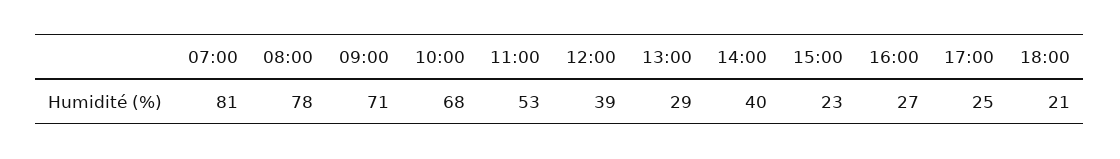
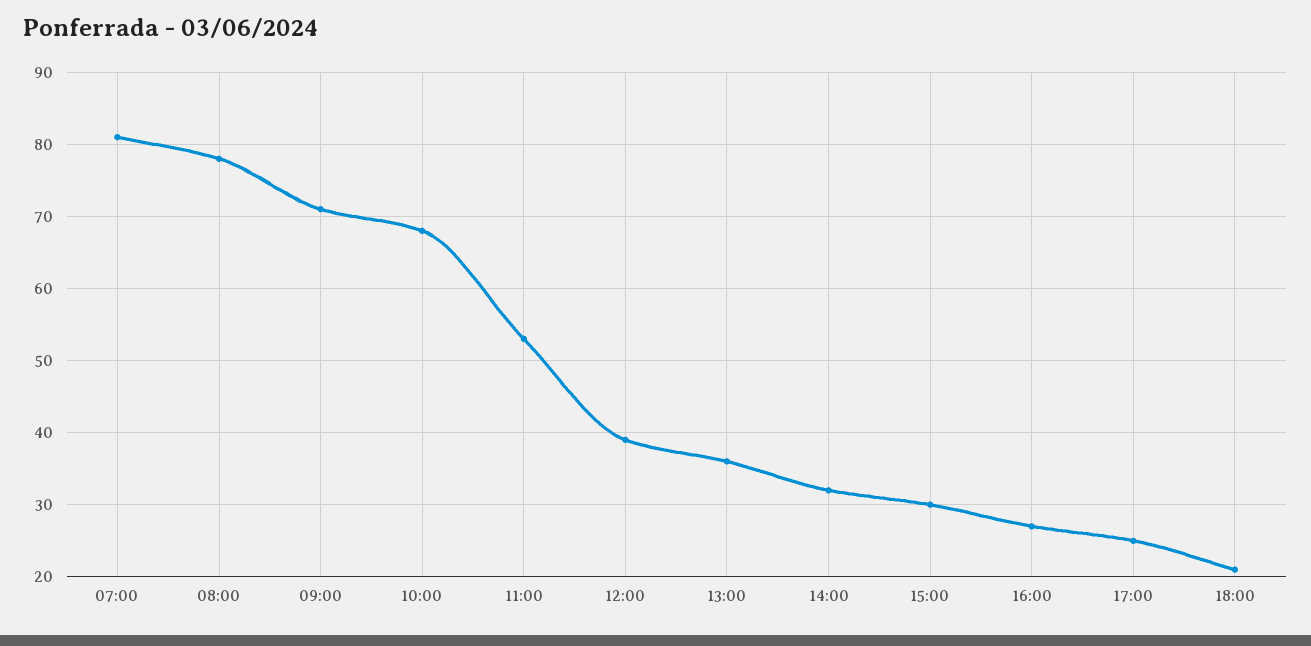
13:00: 29 -> 36
14:00: 40 -> 32
15:00: 23 -> 30

